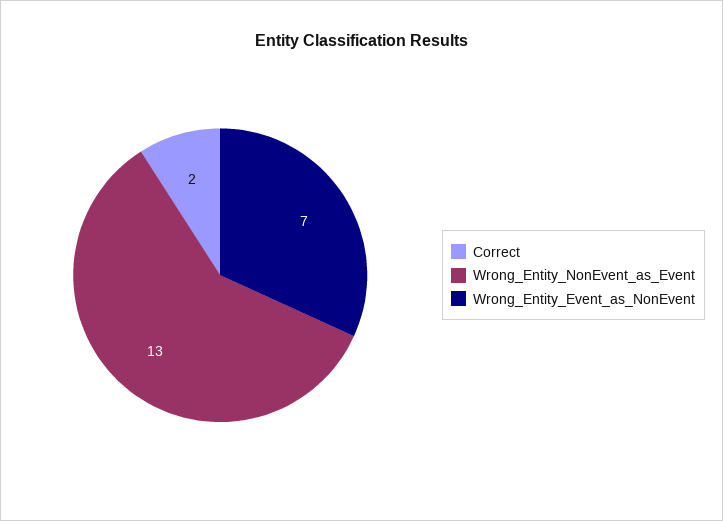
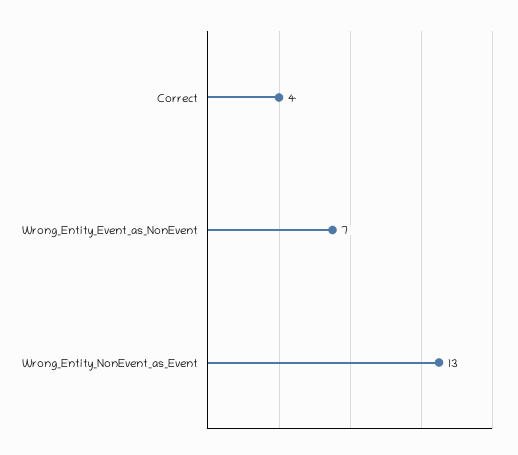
Correct: 2 -> 4

